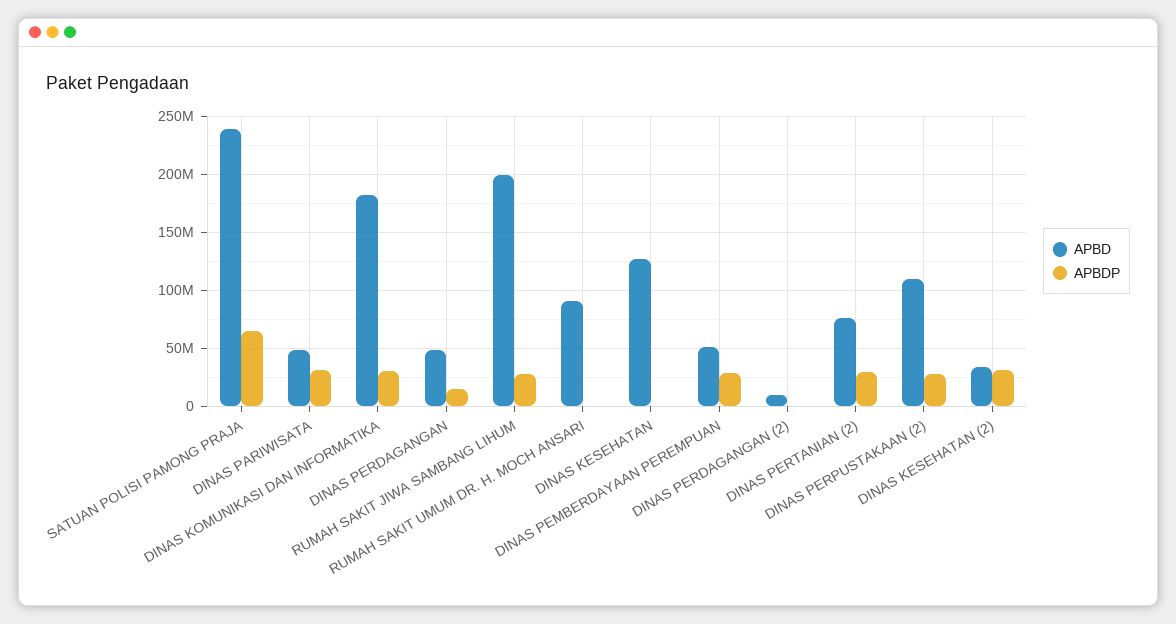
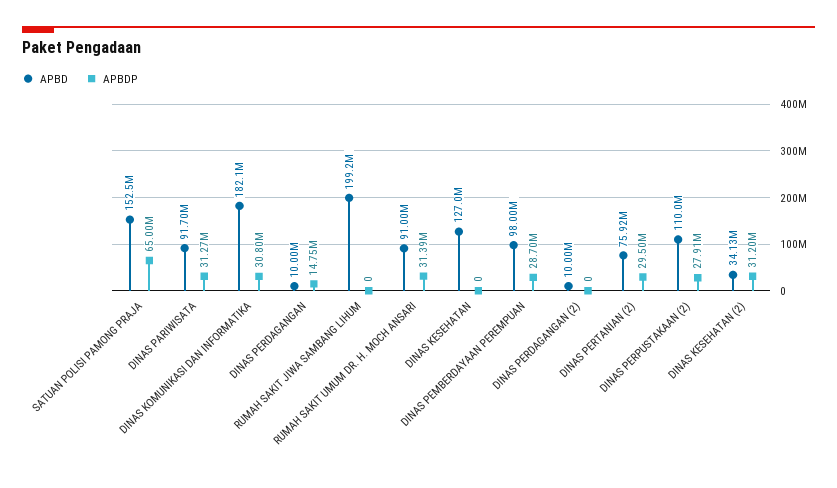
APBD, SATUAN POLISI PAMONG PRAJA: 240000000 -> 152500000
APBD, DINAS PARIWISATA: 50000000 -> 91700000
APBD, DINAS PERDAGANGAN: 50000000 -> 10000000
APBDP, RUMAH SAKIT JIWA SAMBANG LIHUM: 30000000 -> 0
APBDP, RUMAH SAKIT UMUM DR. H. MOCH ANSARI: 0 -> 31390000
APBD, DINAS PEMBERDAYAAN PEREMPUAN: 50000000 -> 98000000

